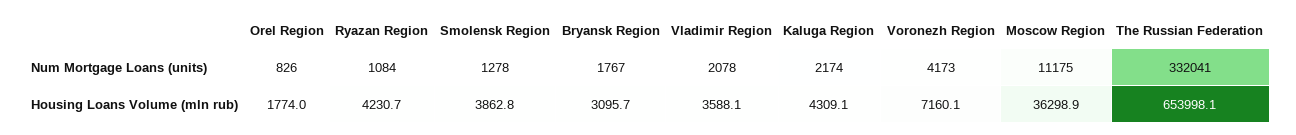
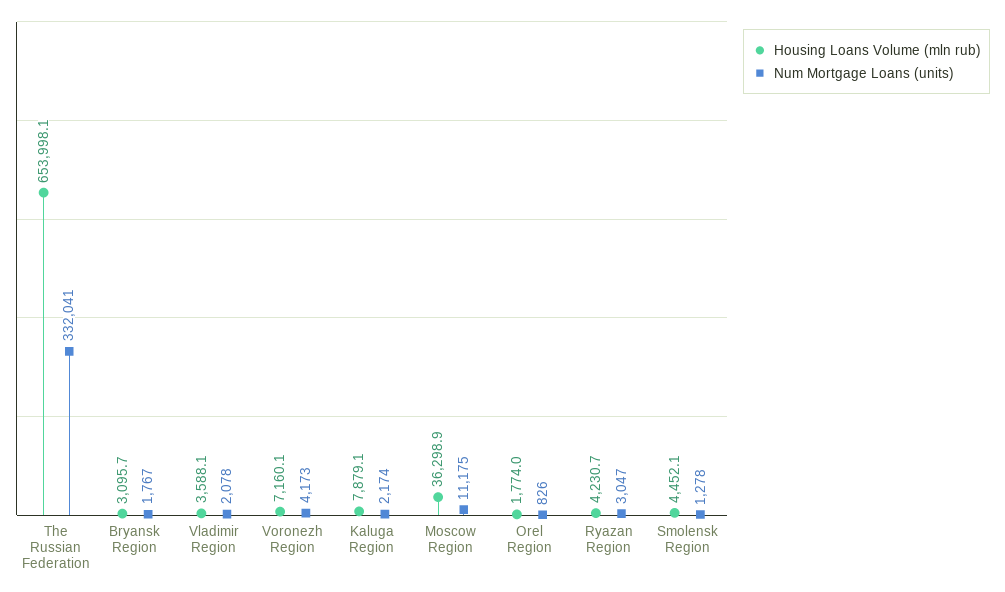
Num Mortgage Loans (units), Ryazan Region: 1084 -> 3047
Housing Loans Volume (mln rub), Smolensk Region: 3862.8 -> 4452.1
Housing Loans Volume (mln rub), Kaluga Region: 4309.1 -> 7879.1

